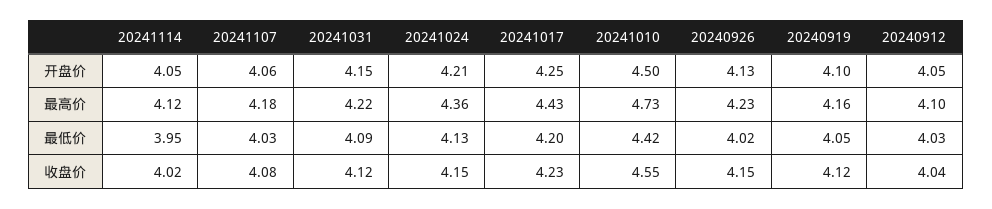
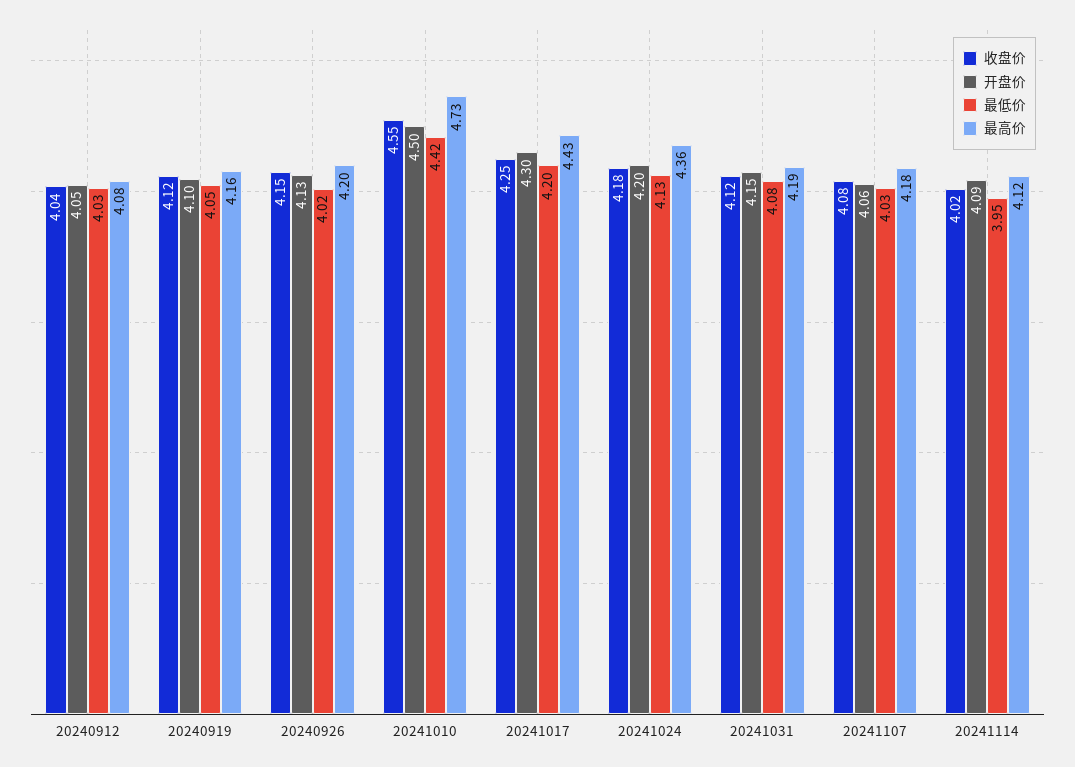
开盘价, 20241114: 4.05 -> 4.09
开盘价, 20241024: 4.21 -> 4.2
开盘价, 20241017: 4.25 -> 4.3
最高价, 20241031: 4.22 -> 4.19
最高价, 20240926: 4.23 -> 4.2
最高价, 20240912: 4.1 -> 4.08
最低价, 20241031: 4.09 -> 4.08
收盘价, 20241024: 4.15 -> 4.18
收盘价, 20241017: 4.23 -> 4.25

